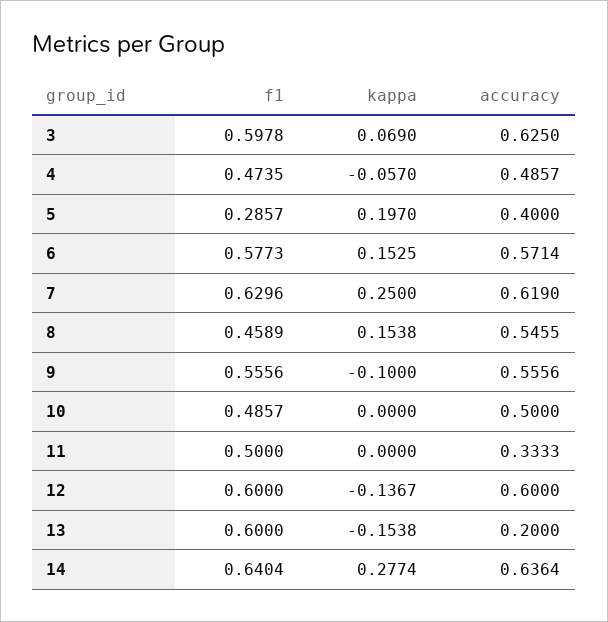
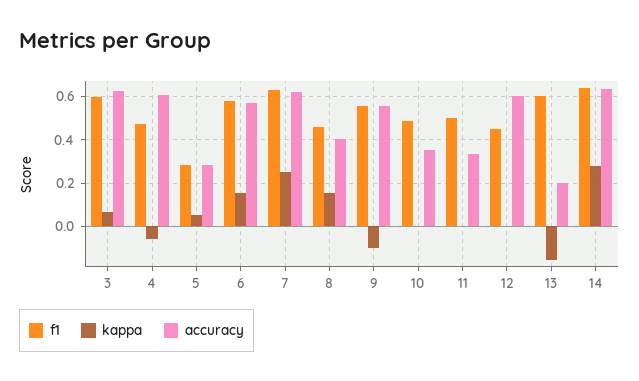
accuracy, 4: 0.4857 -> 0.6
kappa, 5: 0.197 -> 0.05
accuracy, 5: 0.4 -> 0.3
accuracy, 8: 0.5455 -> 0.4
accuracy, 10: 0.5 -> 0.35
f1, 12: 0.6 -> 0.45
kappa, 12: -0.1367 -> 0

